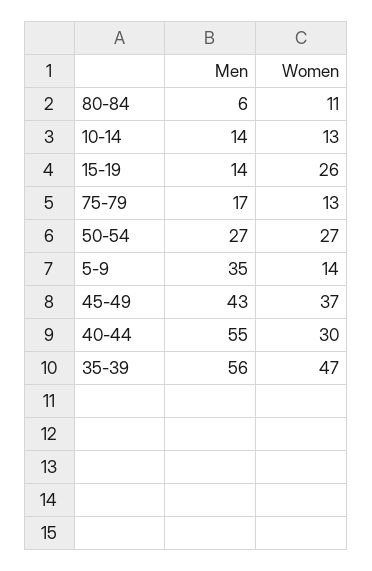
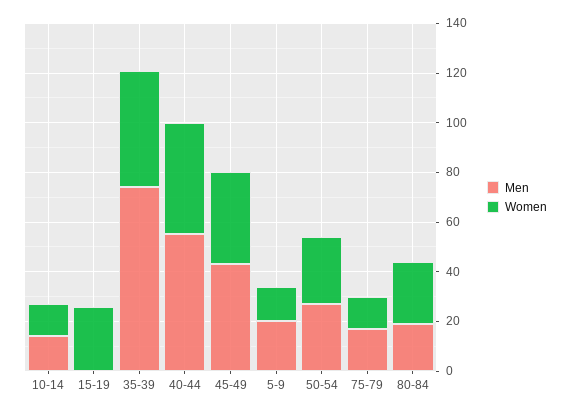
Men, 80-84: 6 -> 20
Women, 80-84: 11 -> 25
Men, 15-19: 14 -> 0
Men, 5-9: 35 -> 20
Women, 40-44: 30 -> 45
Men, 35-39: 56 -> 75

